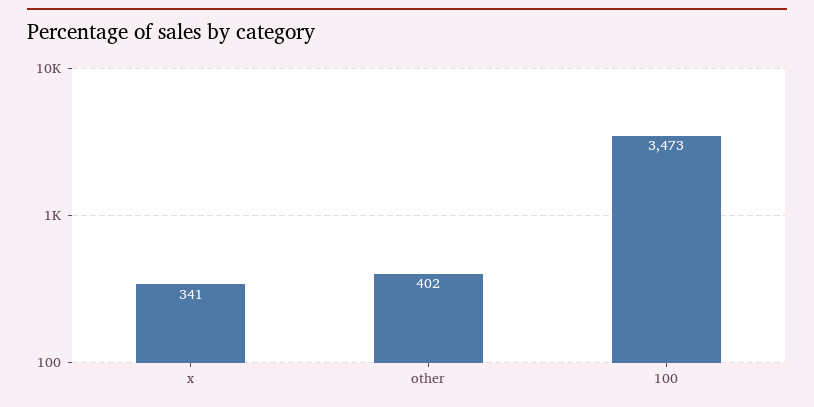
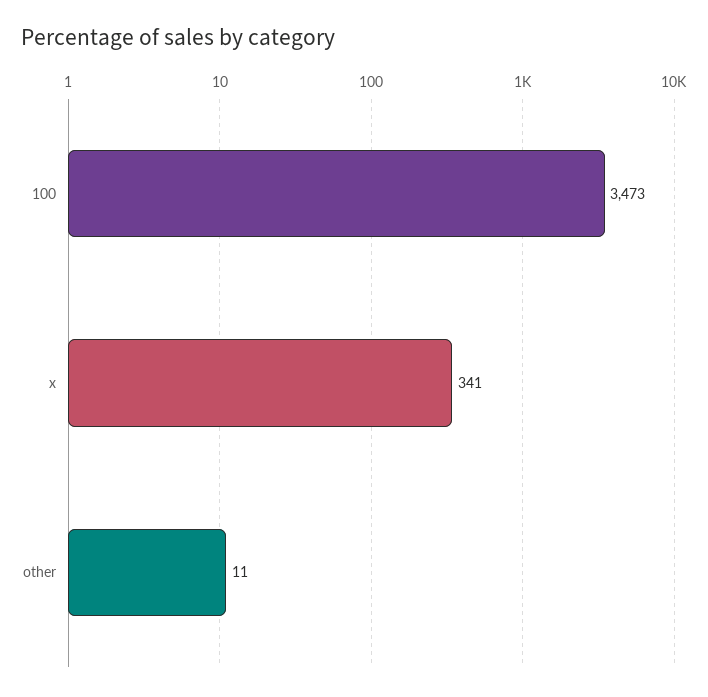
other: 402 -> 11

